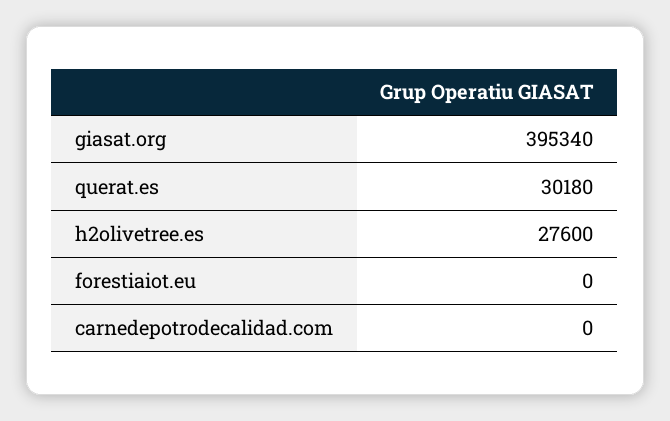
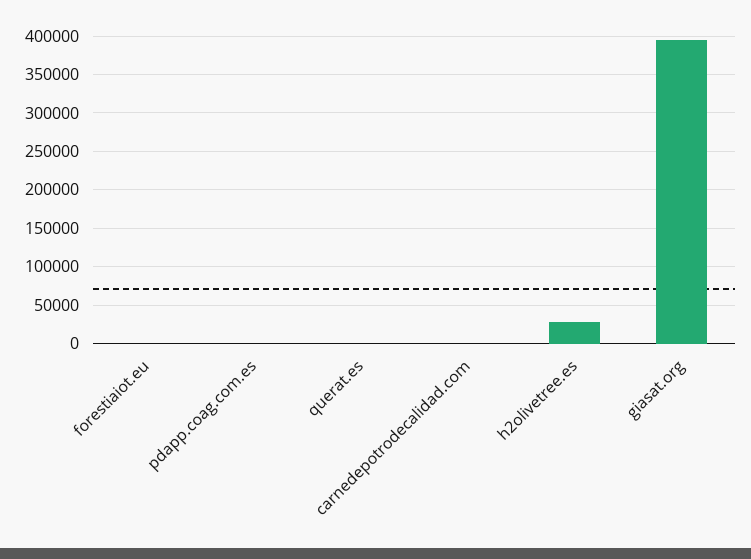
querat.es: 30180 -> 0
pdapp.coag.com.es: none -> 0

